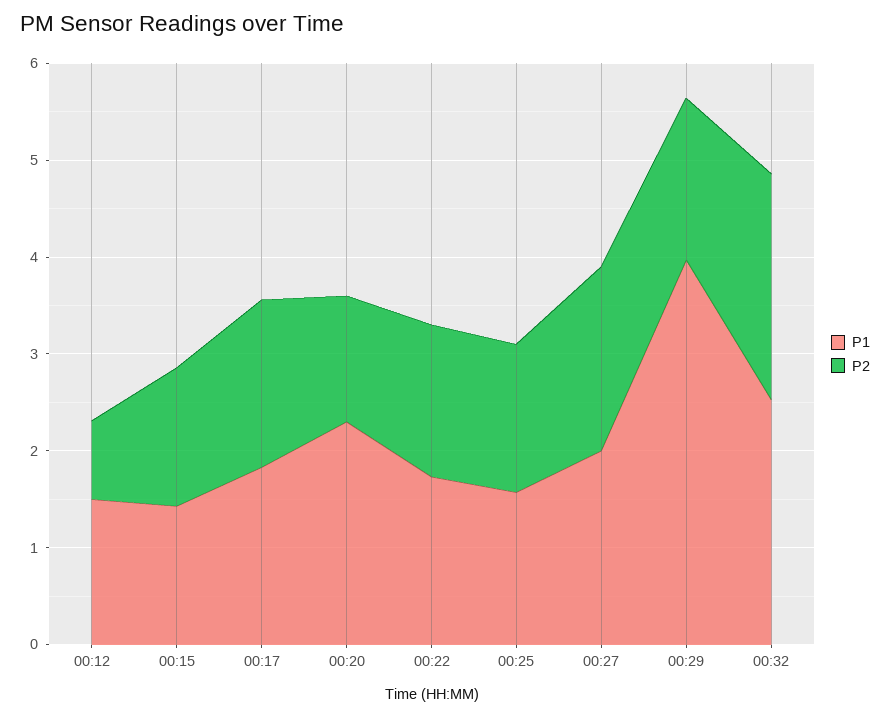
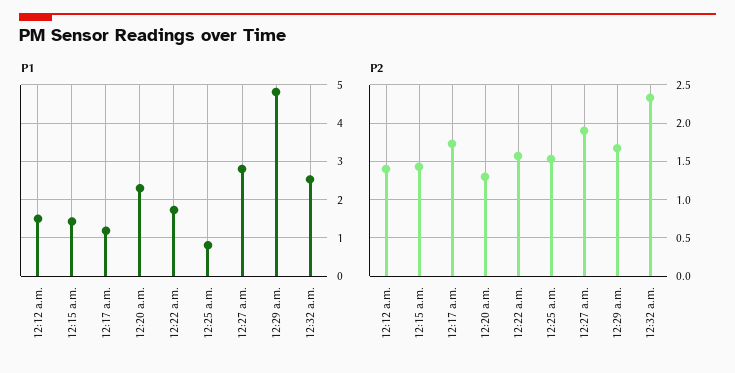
P2, 00:12: 0.8 -> 1.4
P1, 00:17: 1.8 -> 1.2
P1, 00:25: 1.6 -> 0.8
P1, 00:27: 2 -> 2.8
P1, 00:29: 4 -> 4.8

